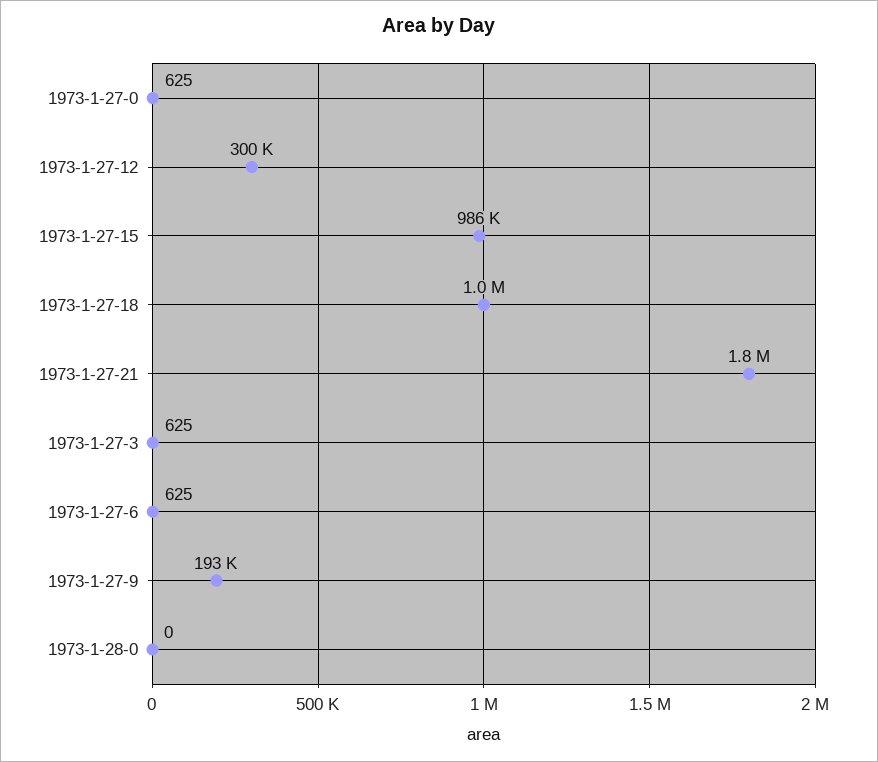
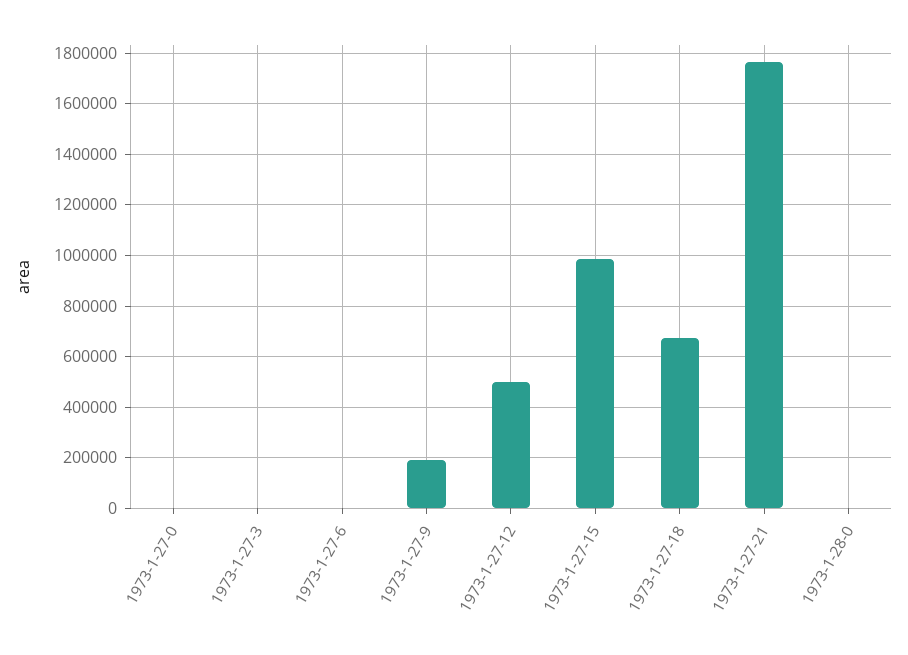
1973-1-27-12: 300000 -> 500000
1973-1-27-18: 1000000 -> 675000

